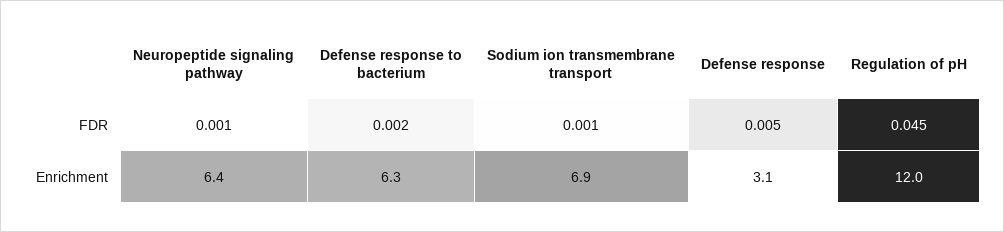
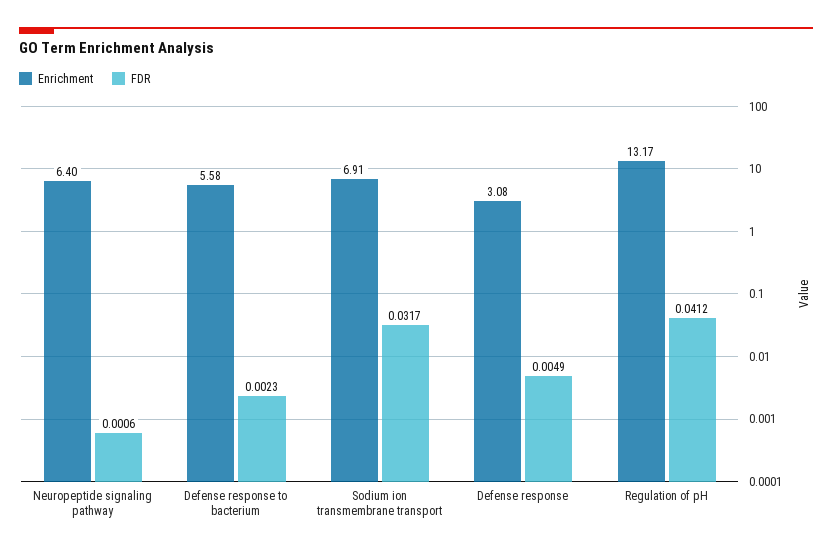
FDR, Sodium ion transmembrane transport: 0.001 -> 0.0317
FDR, Regulation of pH: 0.045 -> 0.0412
Enrichment, Defense response to bacterium: 6.3 -> 5.58
Enrichment, Regulation of pH: 12 -> 13.17

